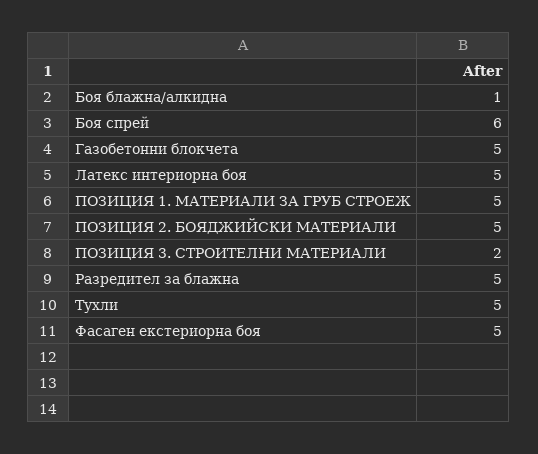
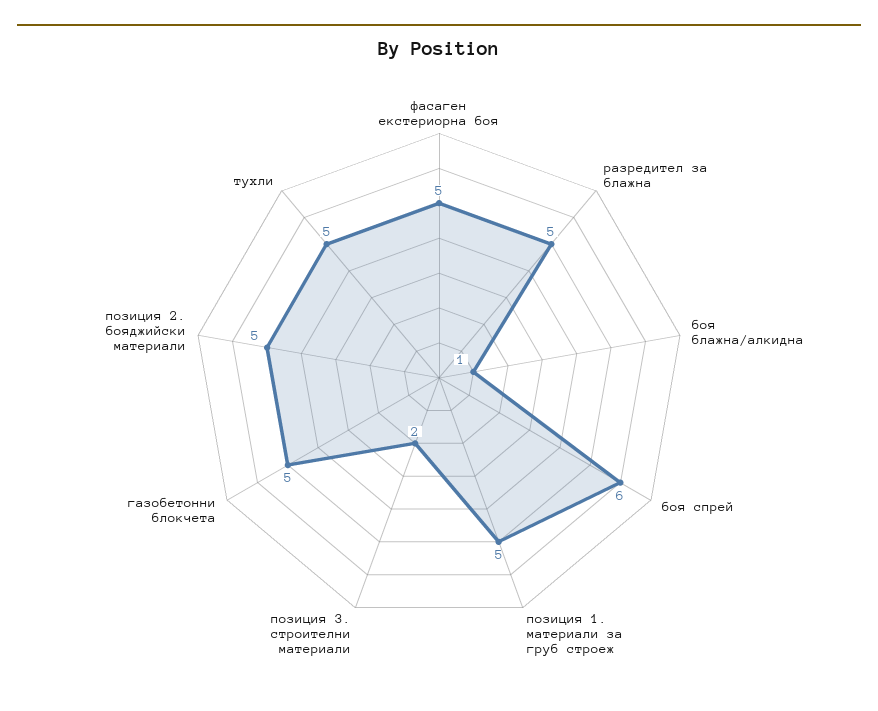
Латекс интериорна боя: 5 -> none

